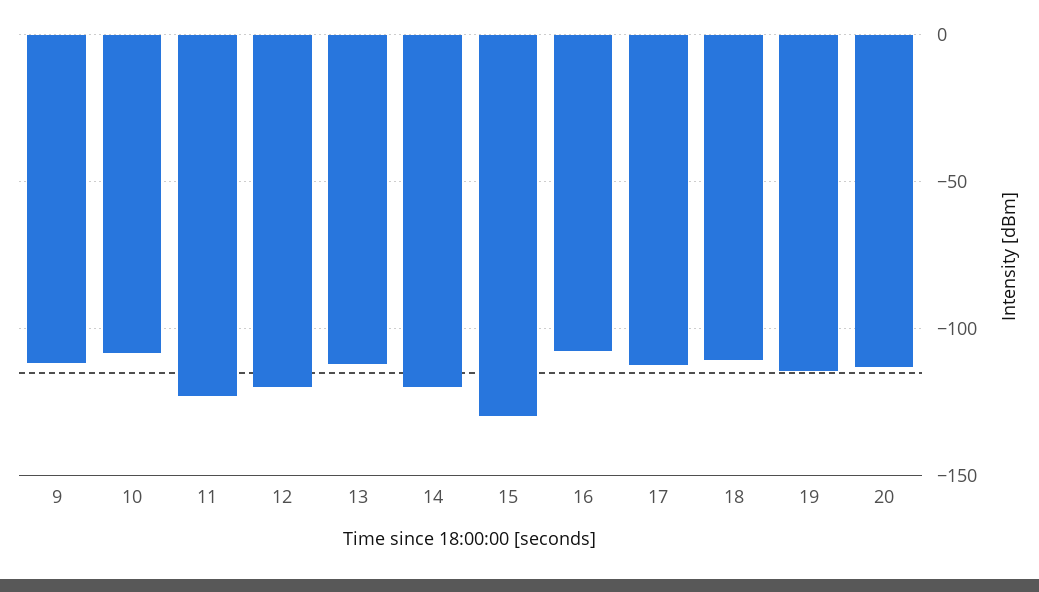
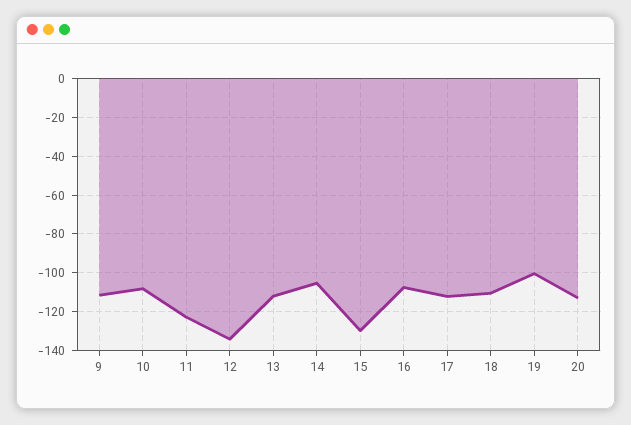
12: -120 -> -135
14: -120 -> -105
19: -115 -> -100

